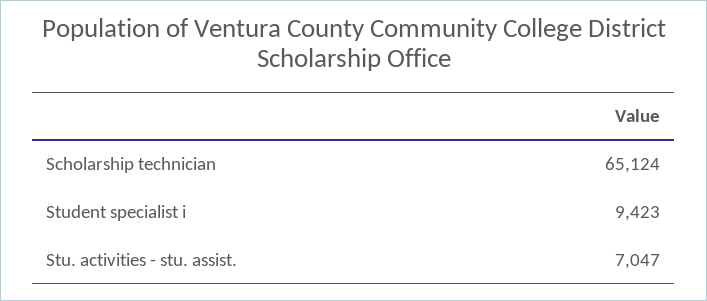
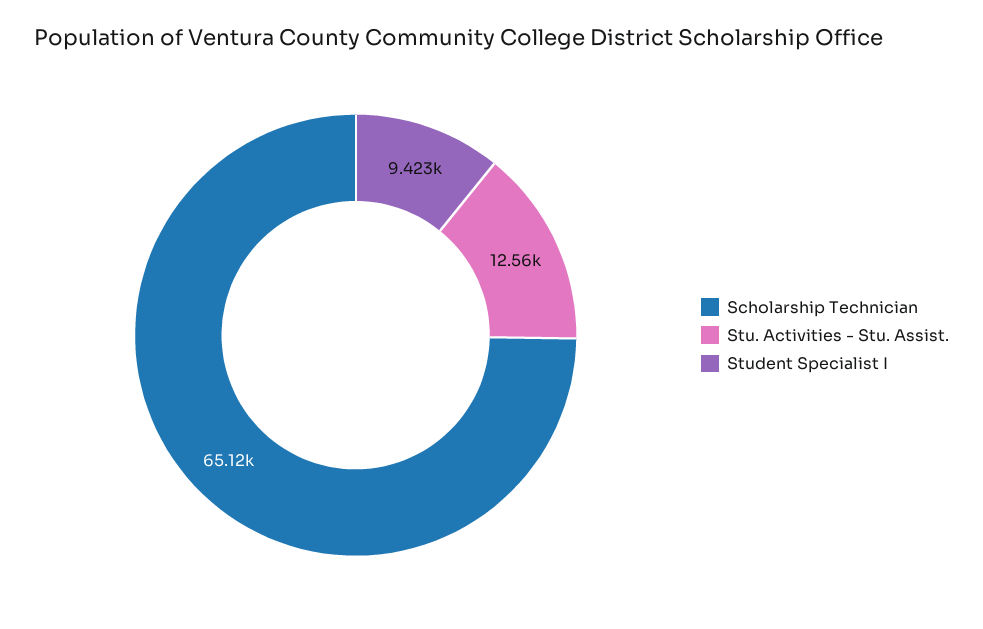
Stu. activities - stu. assist.: 7047 -> 12560

